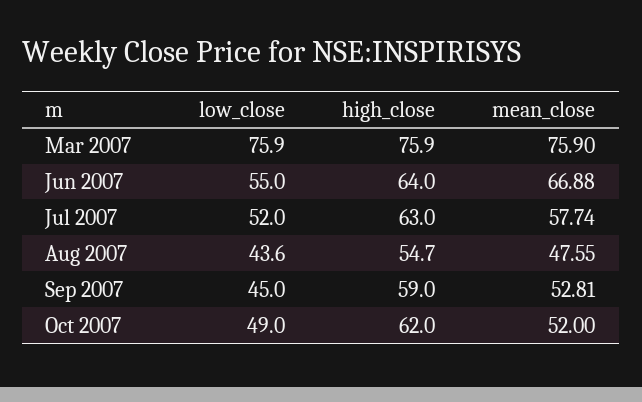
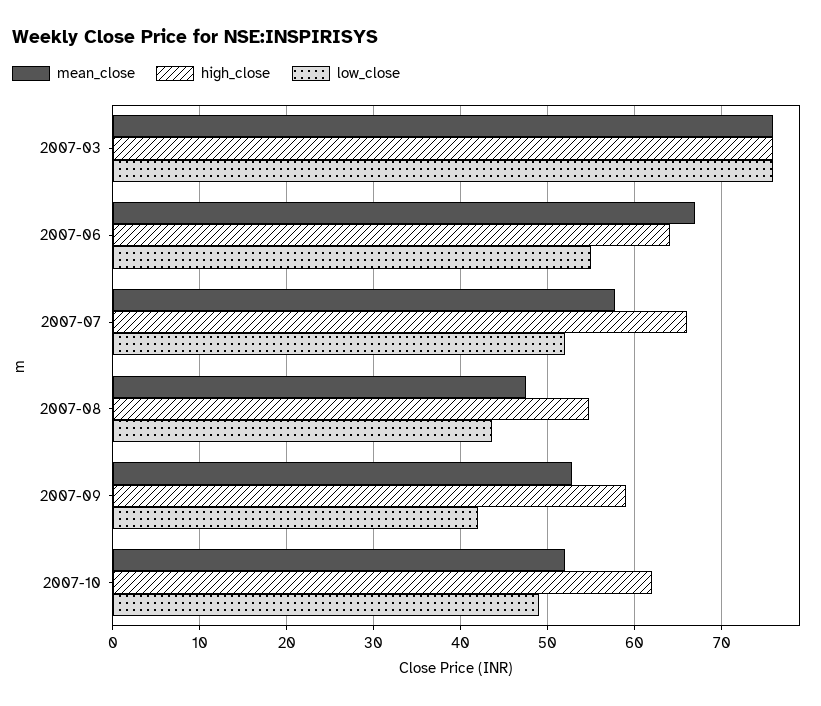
high_close, Jul 2007: 63 -> 66
low_close, Sep 2007: 45 -> 42

